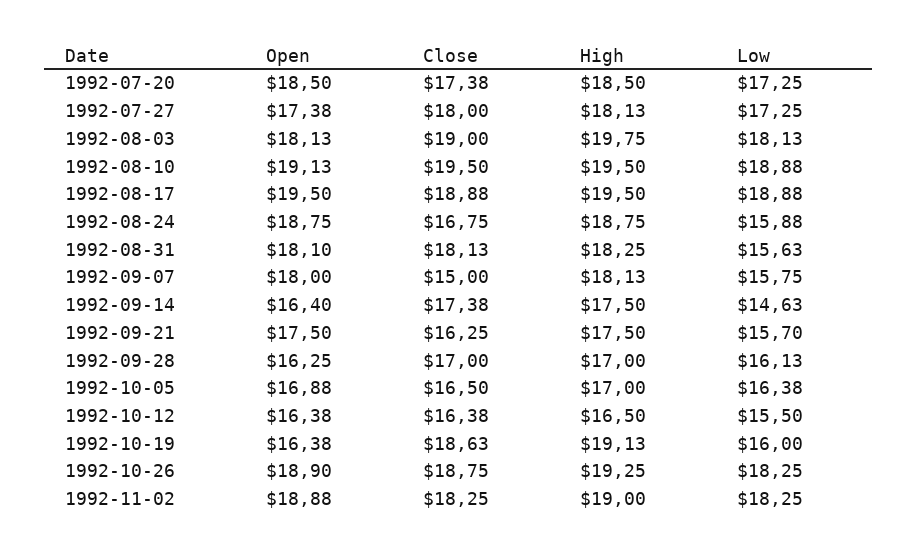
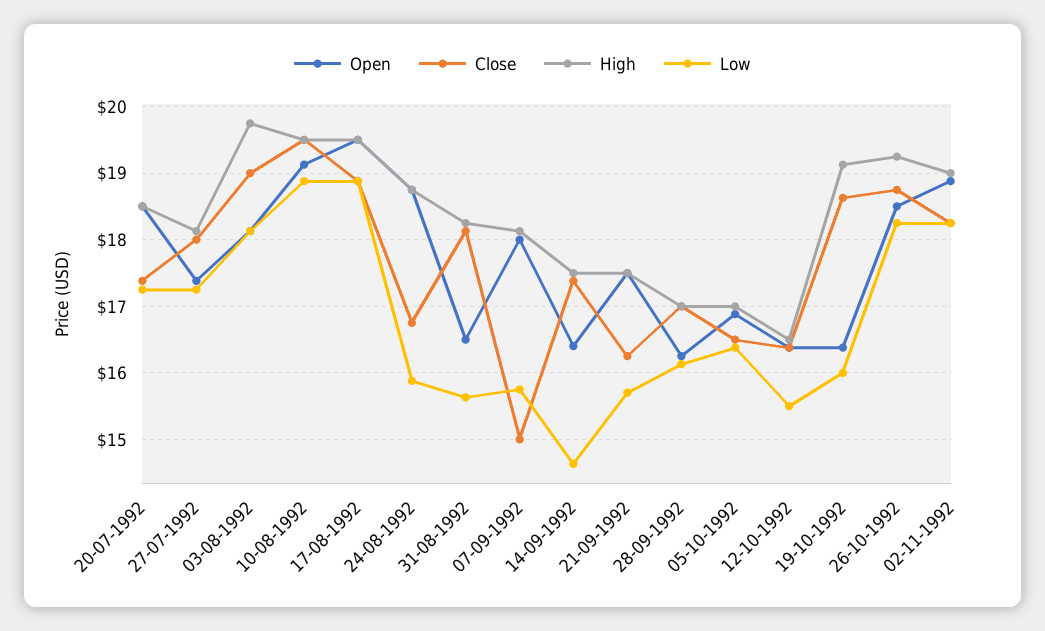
Open, 1992-08-31: 18.1 -> 16.5
Open, 1992-10-26: 18.9 -> 18.5

